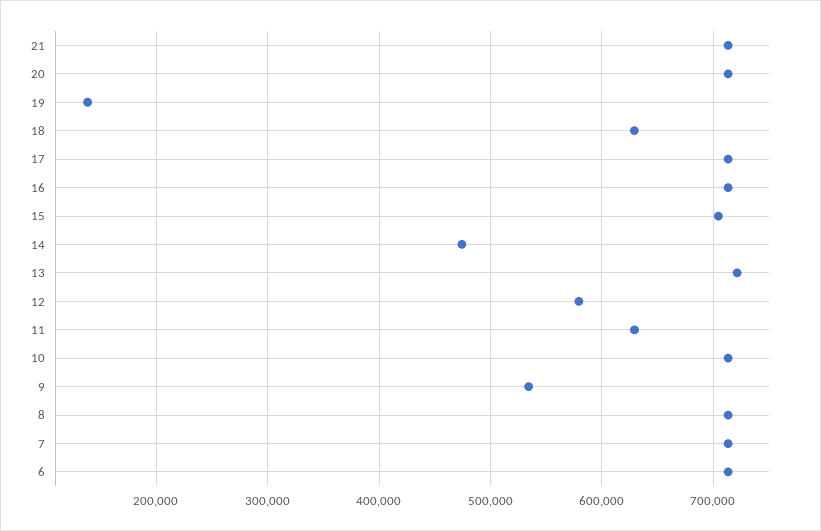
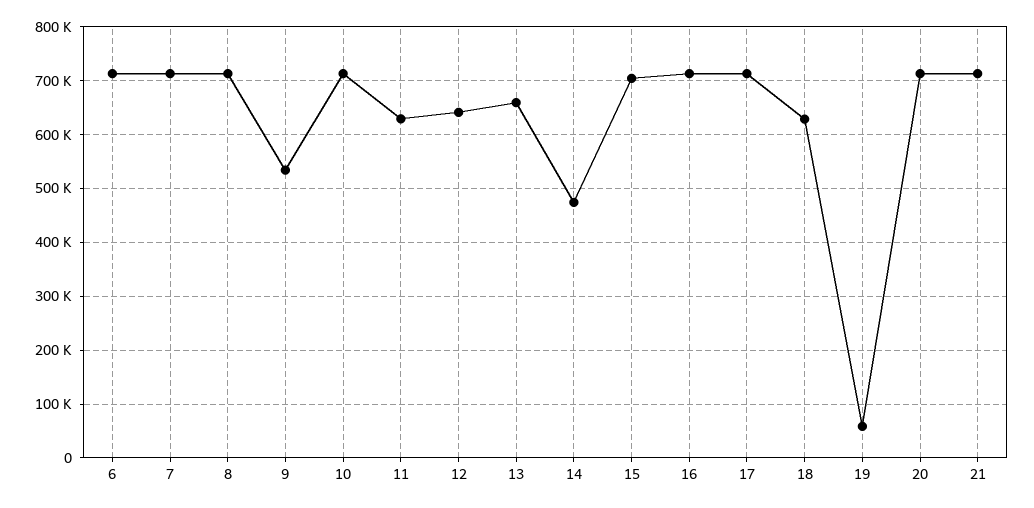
19: 140000 -> 60000
13: 720000 -> 660000
12: 580000 -> 640000

